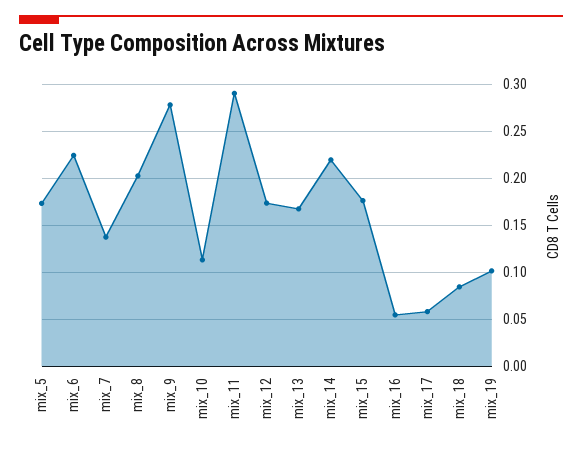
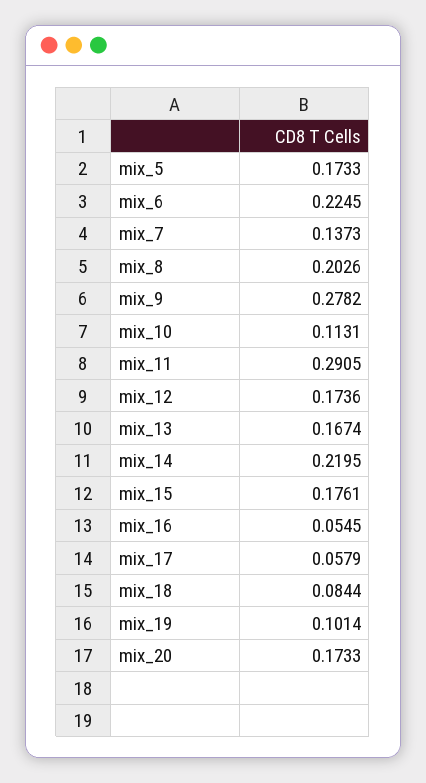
mix_20: none -> 0.1733

